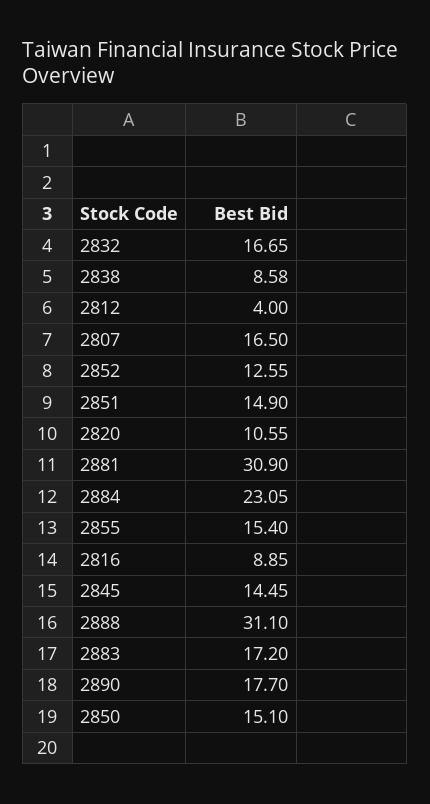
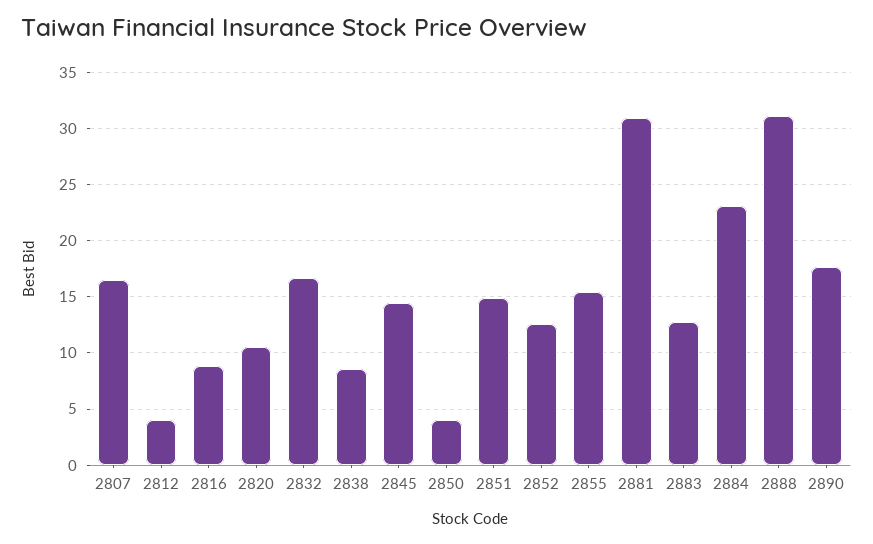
2883: 17.2 -> 13
2850: 15.1 -> 4

